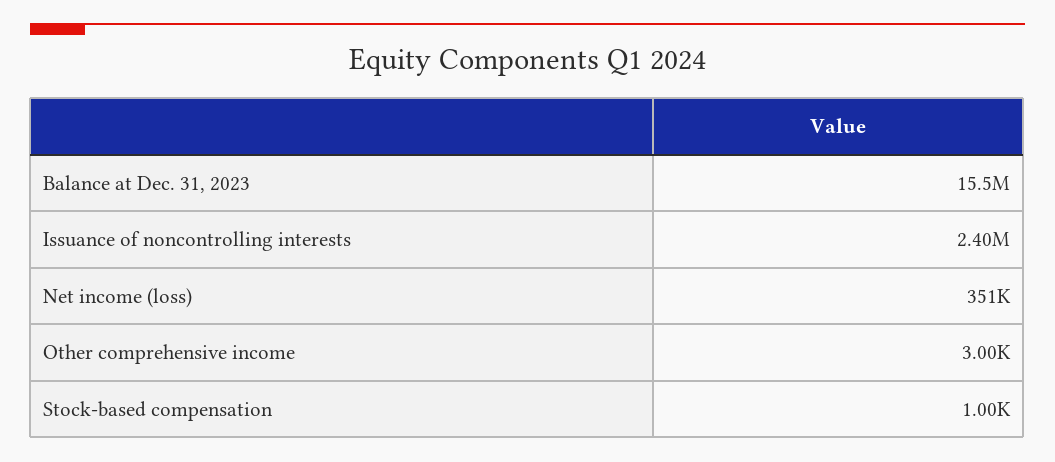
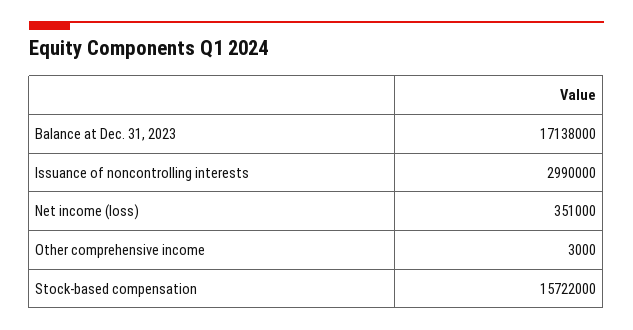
Balance at Dec. 31, 2023: 15500000 -> 17138000
Issuance of noncontrolling interests: 2400000 -> 2990000
Stock-based compensation: 1000 -> 15722000

